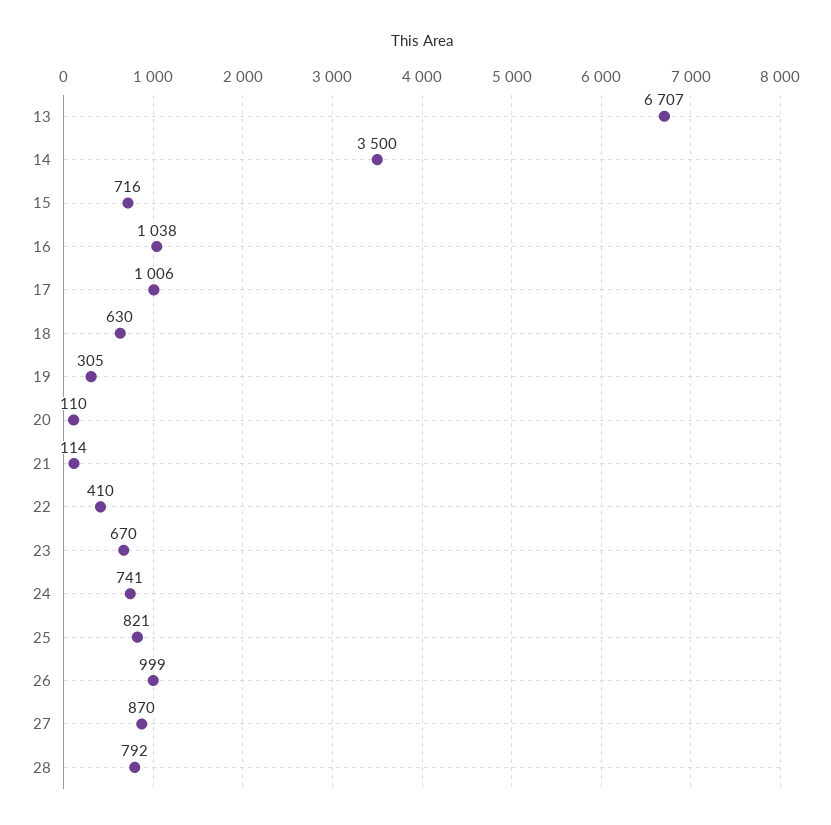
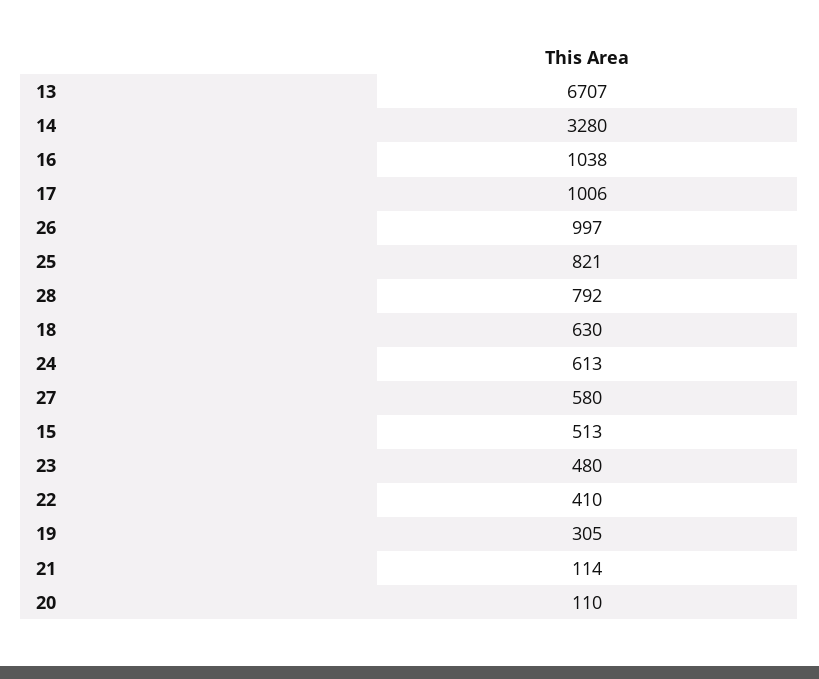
14: 3500 -> 3280
15: 716 -> 513
23: 670 -> 480
24: 741 -> 613
26: 999 -> 997
27: 870 -> 580

